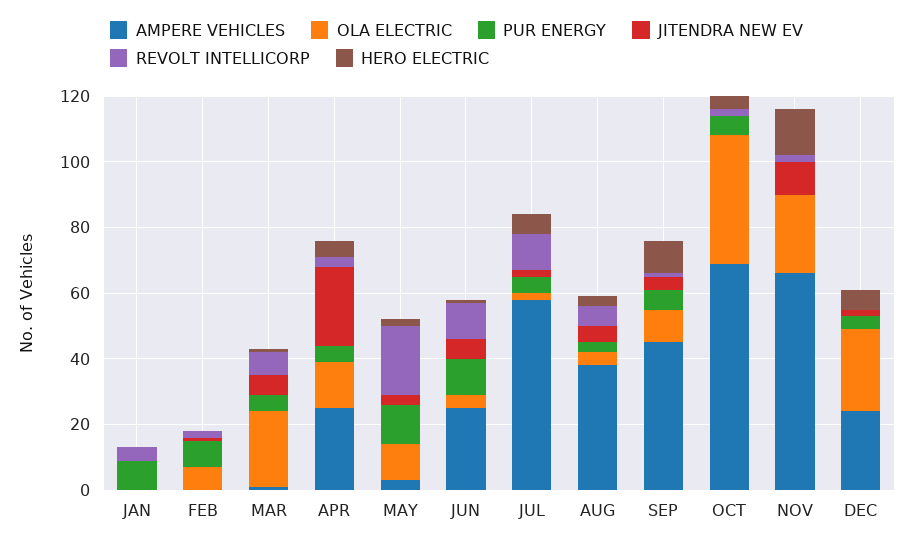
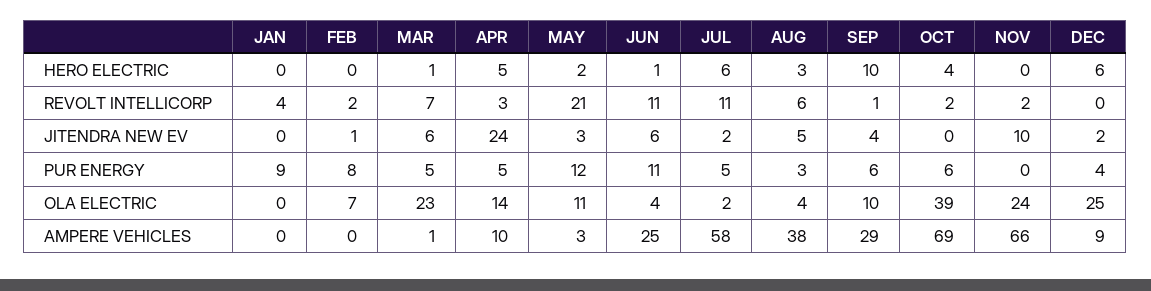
AMPERE VEHICLES, APR: 25 -> 10
AMPERE VEHICLES, SEP: 45 -> 29
HERO ELECTRIC, NOV: 15 -> 0
AMPERE VEHICLES, DEC: 25 -> 9

